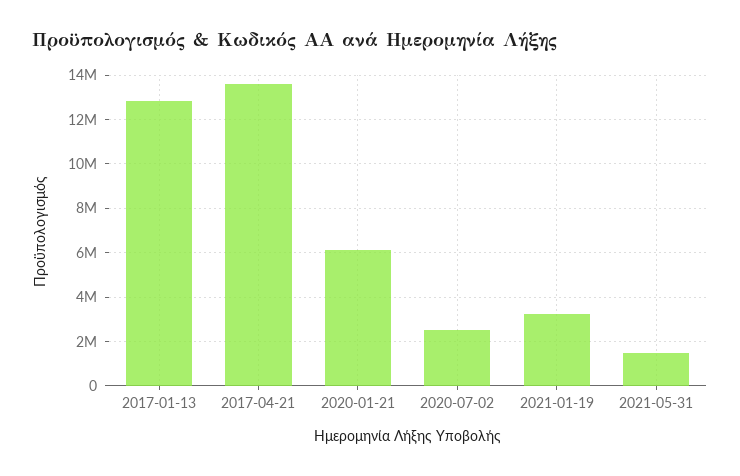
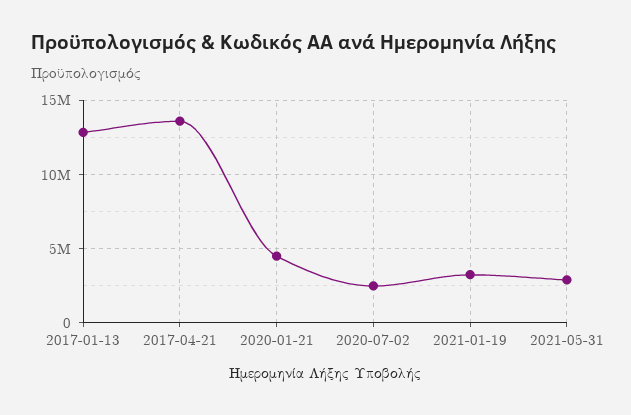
2020-01-21: 6000000 -> 4500000
2021-05-31: 1500000 -> 3000000

